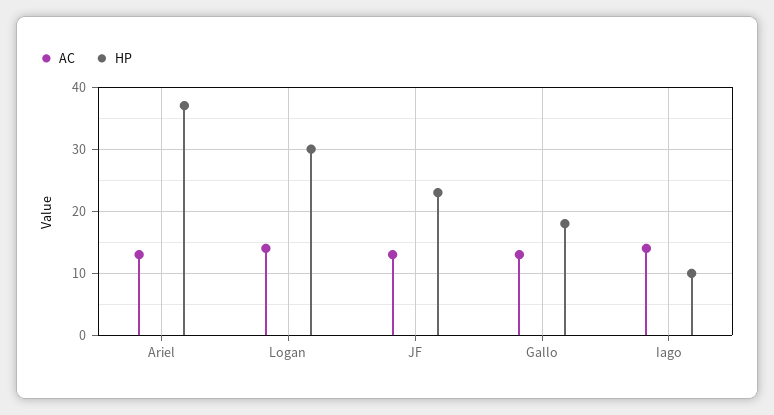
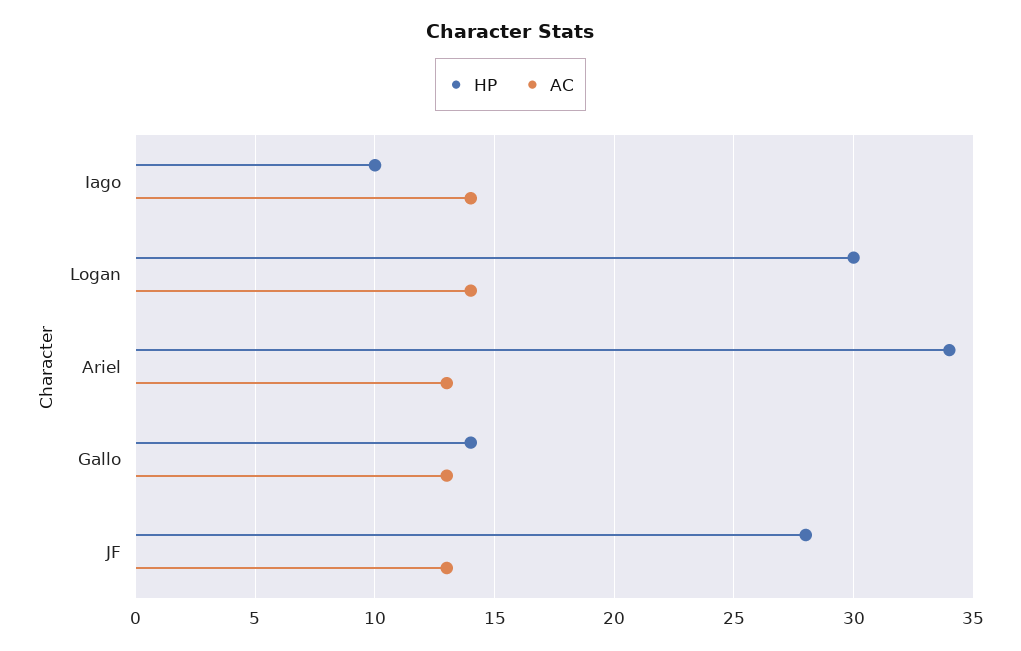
HP, Ariel: 37 -> 34
HP, JF: 23 -> 28
HP, Gallo: 18 -> 14

